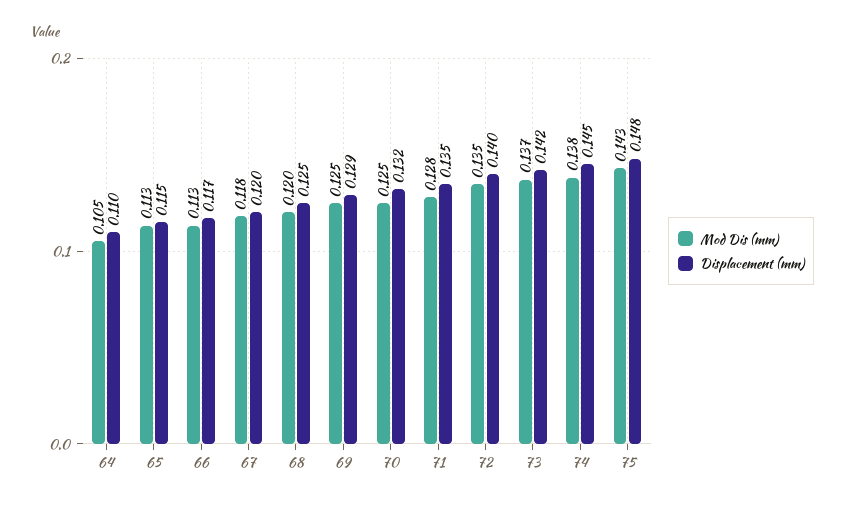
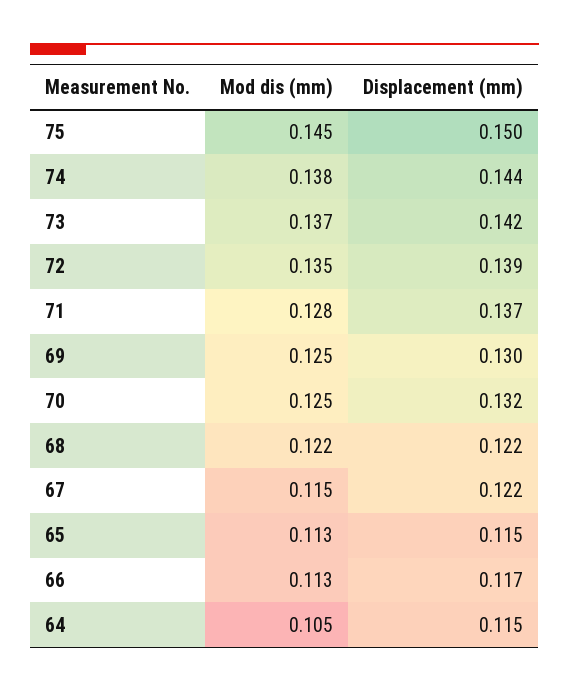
Displacement (mm), 64: 0.11 -> 0.115
Mod Dis (mm), 67: 0.118 -> 0.115
Displacement (mm), 67: 0.12 -> 0.122
Mod Dis (mm), 68: 0.12 -> 0.122
Displacement (mm), 68: 0.125 -> 0.122
Displacement (mm), 69: 0.129 -> 0.13
Displacement (mm), 71: 0.135 -> 0.137
Displacement (mm), 72: 0.14 -> 0.139
Displacement (mm), 74: 0.145 -> 0.144
Mod Dis (mm), 75: 0.143 -> 0.145
Displacement (mm), 75: 0.148 -> 0.15

